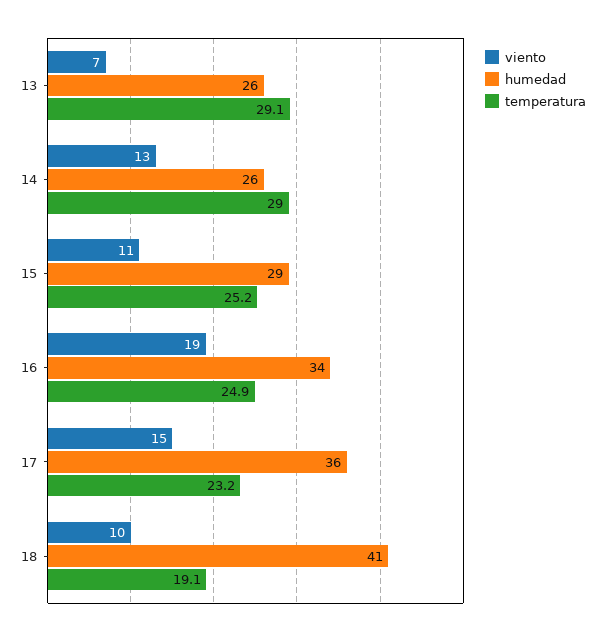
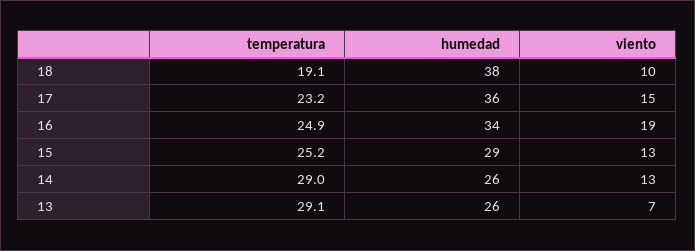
viento, 15: 11 -> 13
humedad, 18: 41 -> 38

